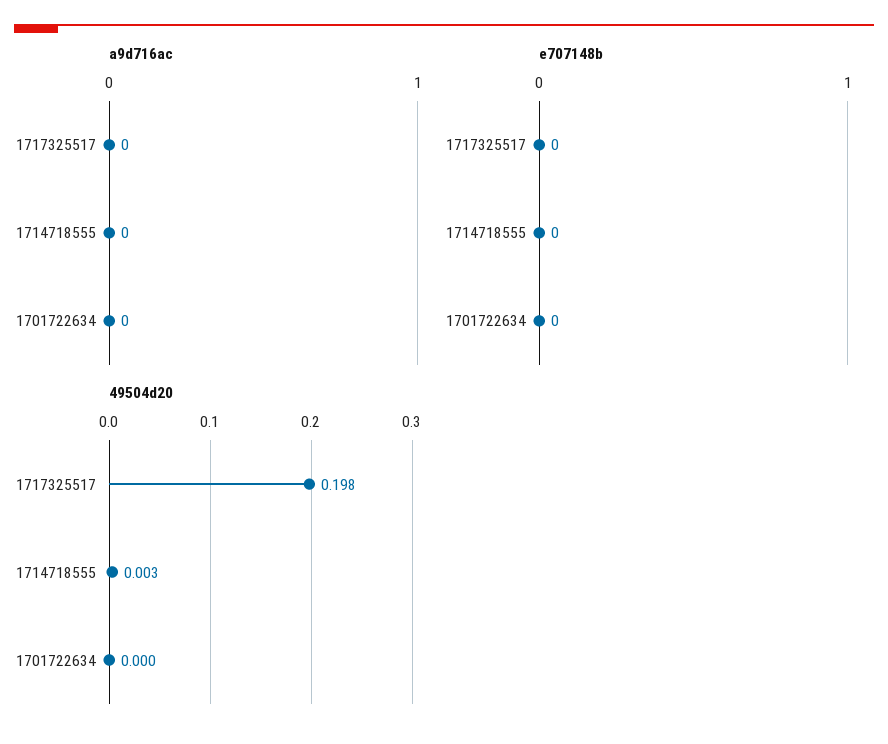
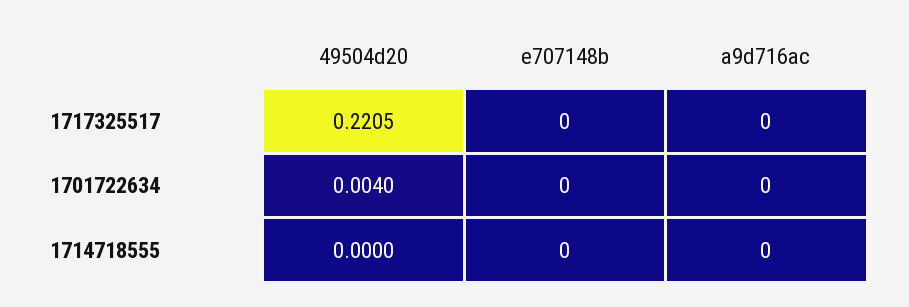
49504d20, 1717325517: 0.198 -> 0.2205
49504d20, 1714718555: 0.003 -> 0
49504d20, 1701722634: 0 -> 0.004

